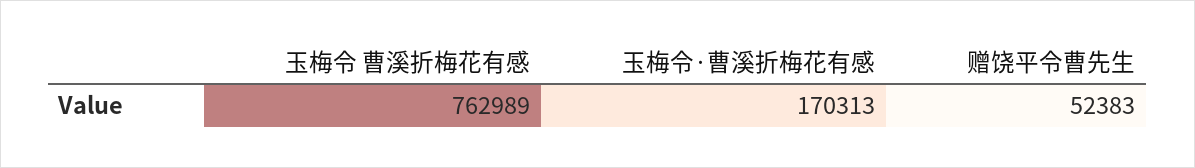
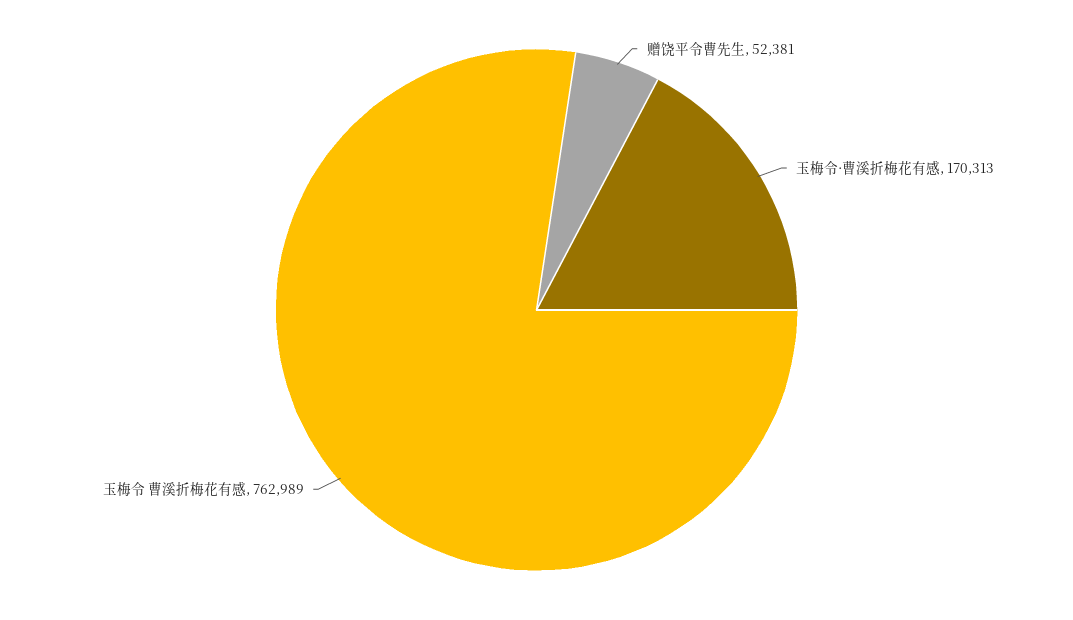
赠饶平令曹先生: 52383 -> 52381

